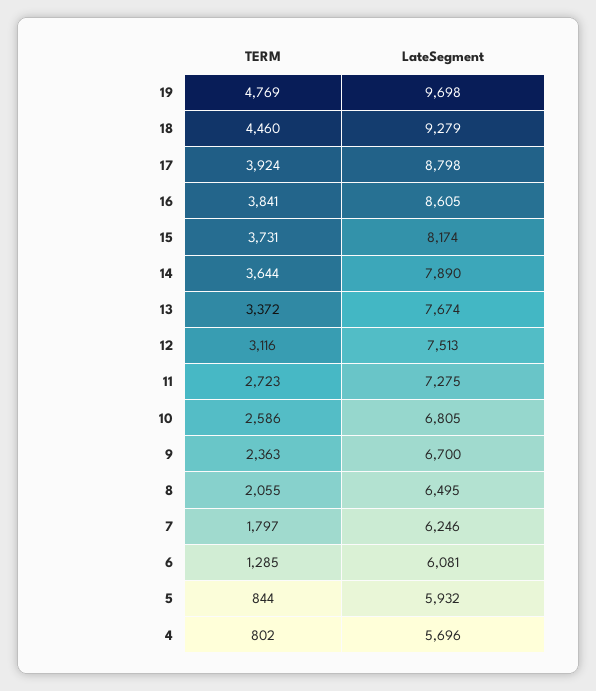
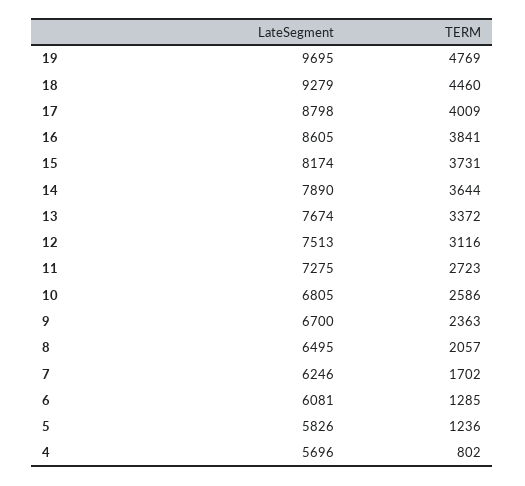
LateSegment, 19: 9698 -> 9695
TERM, 17: 3924 -> 4009
TERM, 8: 2055 -> 2057
TERM, 7: 1797 -> 1702
TERM, 5: 844 -> 1236
LateSegment, 5: 5932 -> 5826

